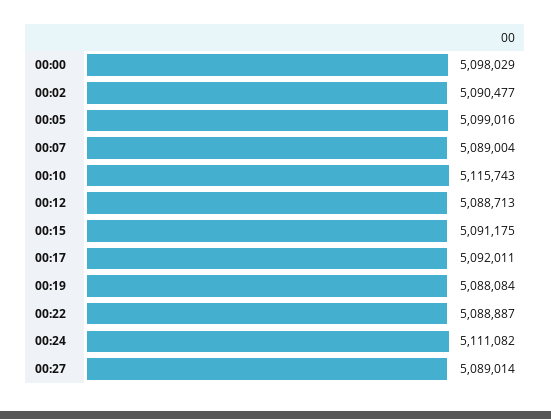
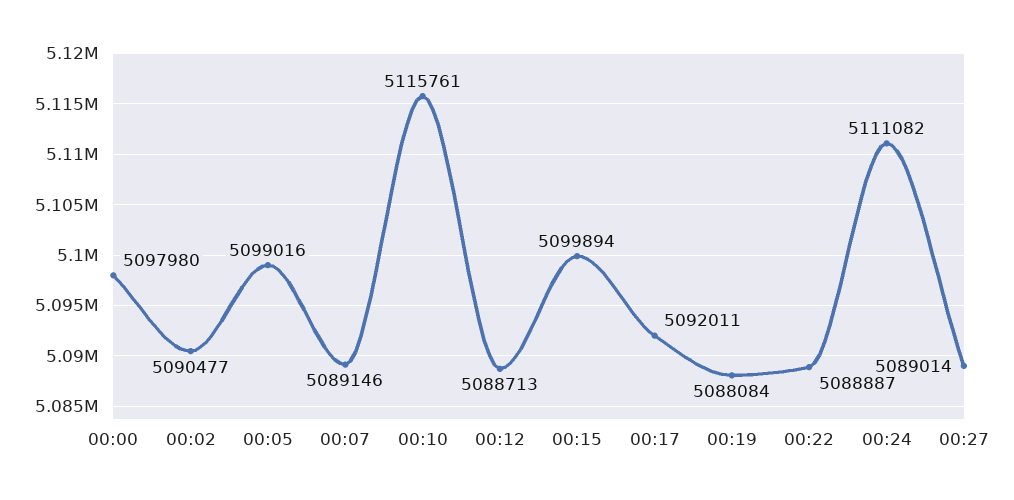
00:00: 5098029 -> 5097980
00:07: 5089004 -> 5089146
00:10: 5115743 -> 5115761
00:15: 5091175 -> 5099894

